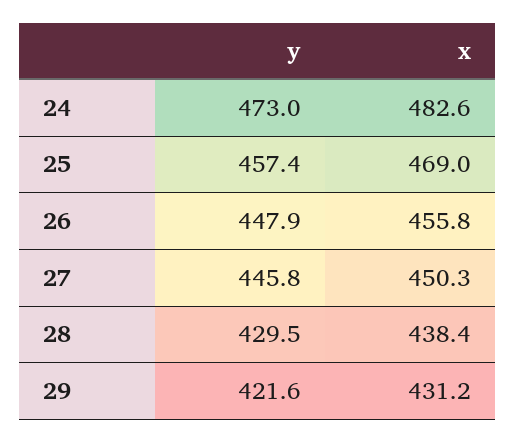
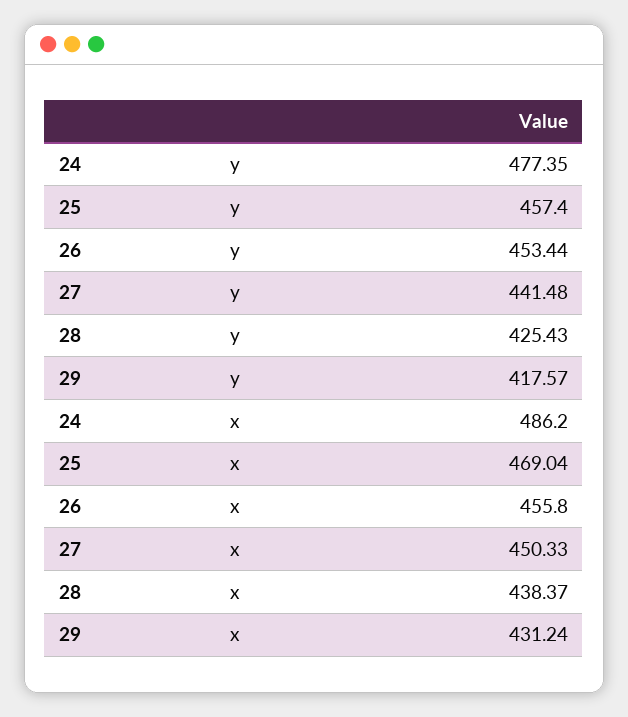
y, 24: 473 -> 477.35
x, 24: 482.6 -> 486.2
y, 26: 447.9 -> 453.44
y, 27: 445.8 -> 441.48
y, 28: 429.5 -> 425.43
y, 29: 421.6 -> 417.57

